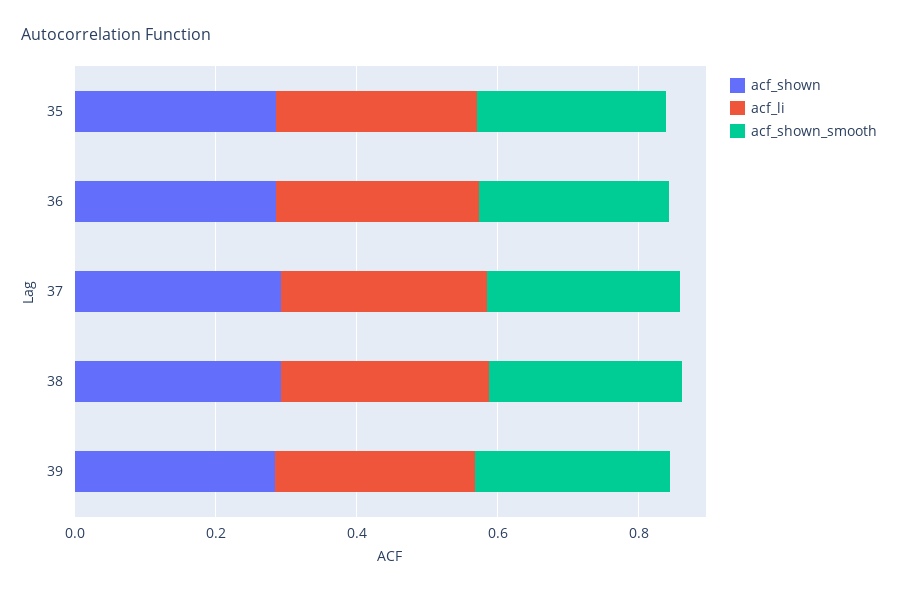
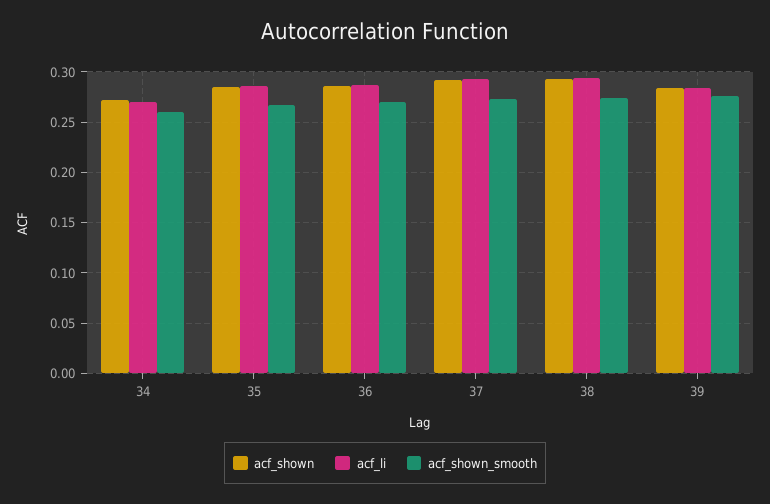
acf_shown, 34: none -> 0.27
acf_li, 34: none -> 0.27
acf_shown_smooth, 34: none -> 0.26

